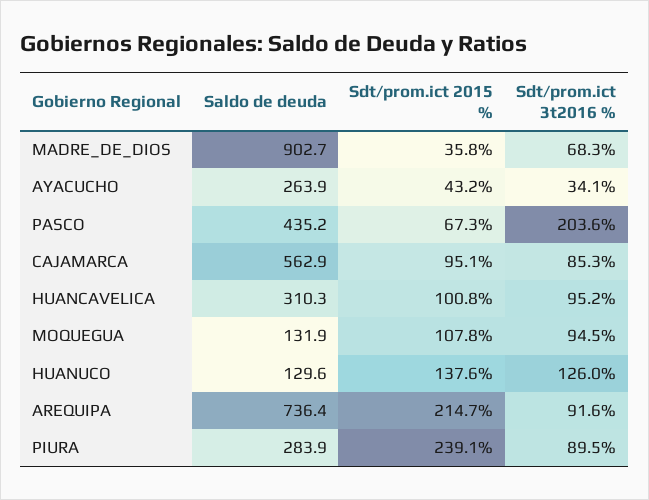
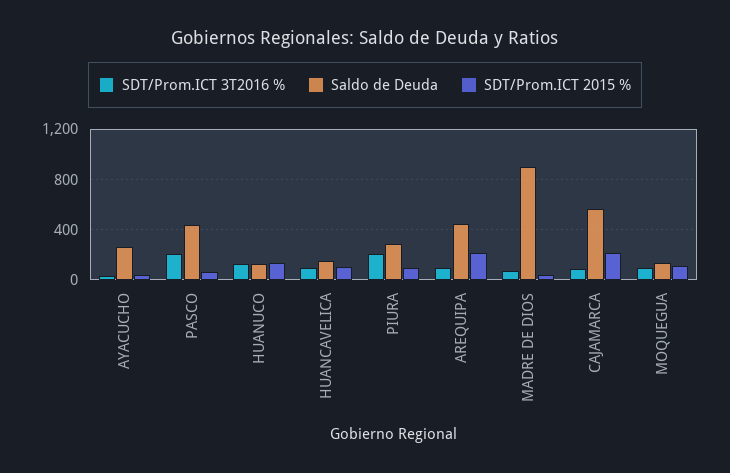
Sdt/prom.ict 2015 %, CAJAMARCA: 95.1 -> 200
Saldo de deuda, HUANCAVELICA: 310.3 -> 150
Saldo de deuda, AREQUIPA: 736.4 -> 450
Sdt/prom.ict 2015 %, PIURA: 239.1 -> 100
Sdt/prom.ict 3t2016 %, PIURA: 89.5 -> 200

